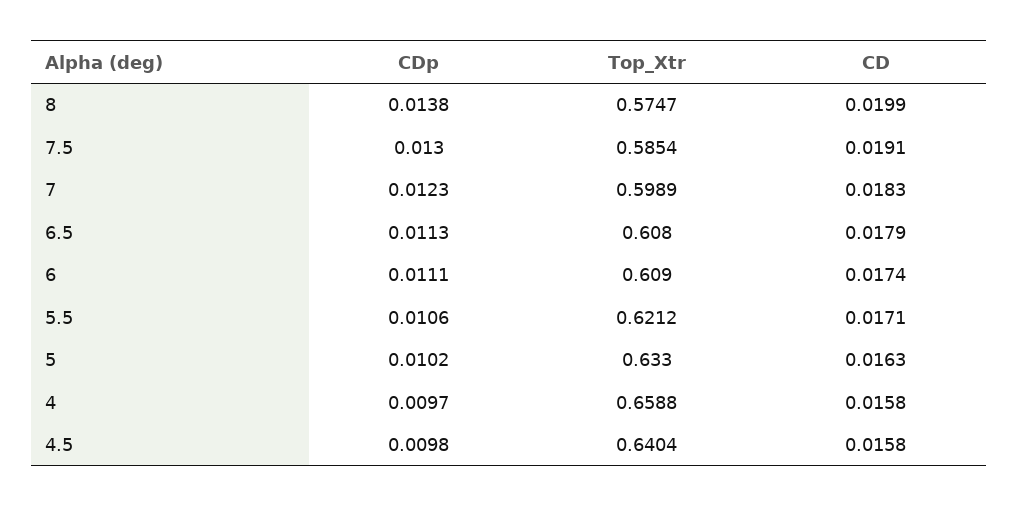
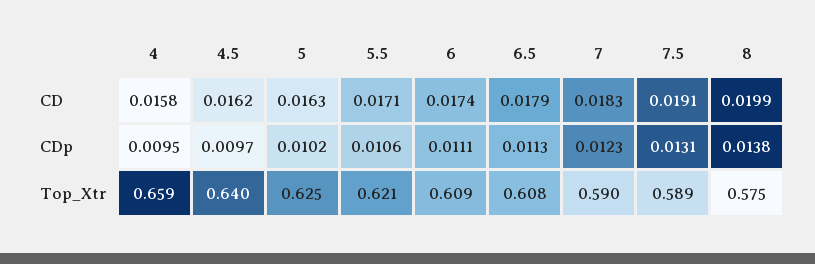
CDp, 7.5: 0.013 -> 0.0131
Top_Xtr, 7.5: 0.5854 -> 0.589
Top_Xtr, 7: 0.5989 -> 0.59
Top_Xtr, 5: 0.633 -> 0.625
CDp, 4: 0.0097 -> 0.0095
CDp, 4.5: 0.0098 -> 0.0097
CD, 4.5: 0.0158 -> 0.0162

